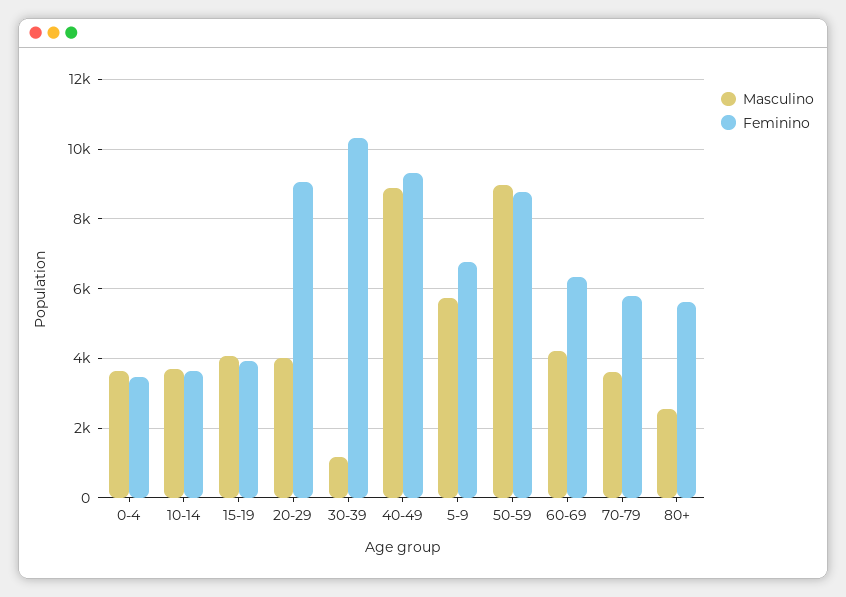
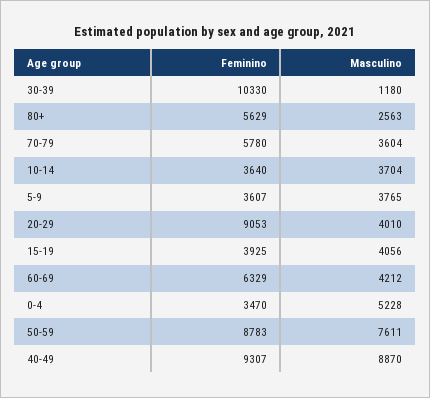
Masculino, 0-4: 3600 -> 5228
Masculino, 5-9: 5800 -> 3765
Feminino, 5-9: 6800 -> 3607
Masculino, 50-59: 9000 -> 7611

